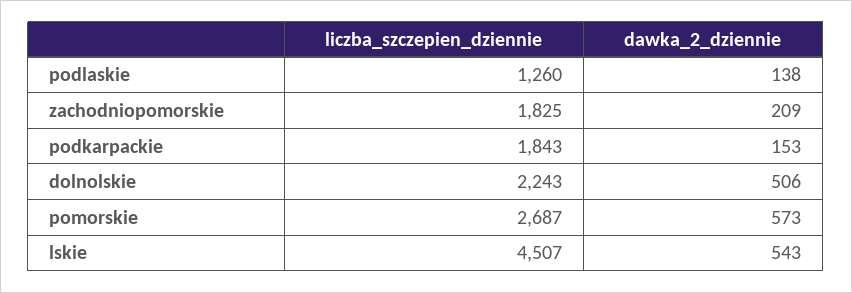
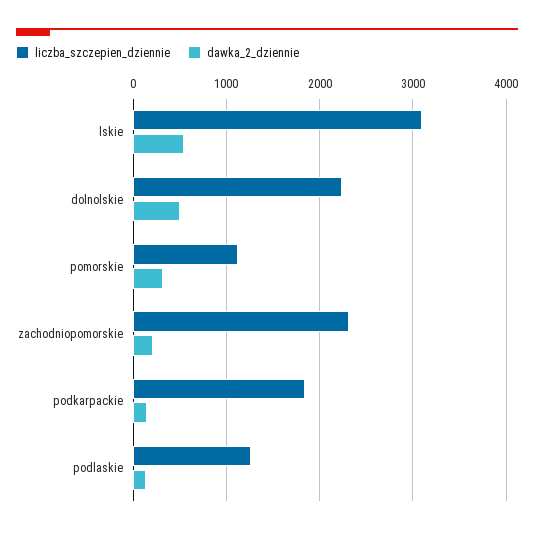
liczba_szczepien_dziennie, zachodniopomorskie: 1825 -> 2300
liczba_szczepien_dziennie, pomorskie: 2687 -> 1100
dawka_2_dziennie, pomorskie: 573 -> 300
liczba_szczepien_dziennie, lskie: 4507 -> 3100

